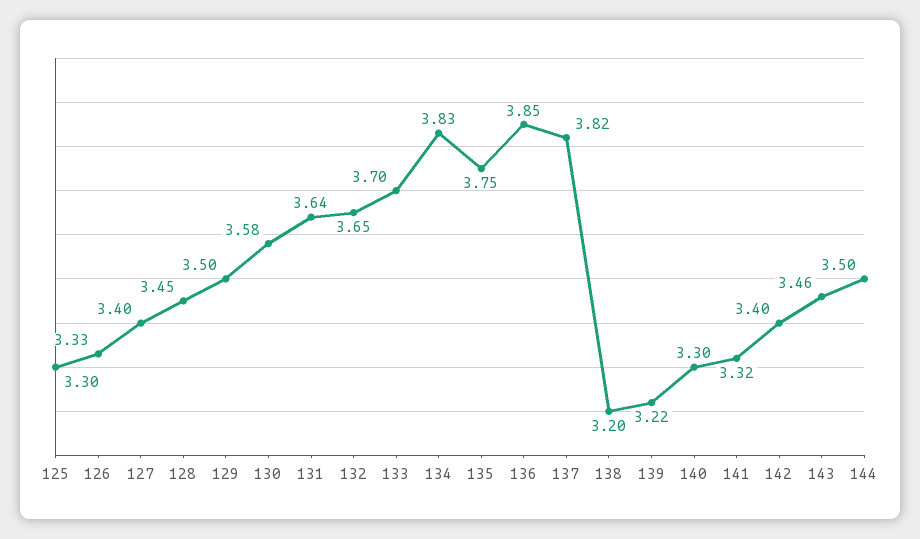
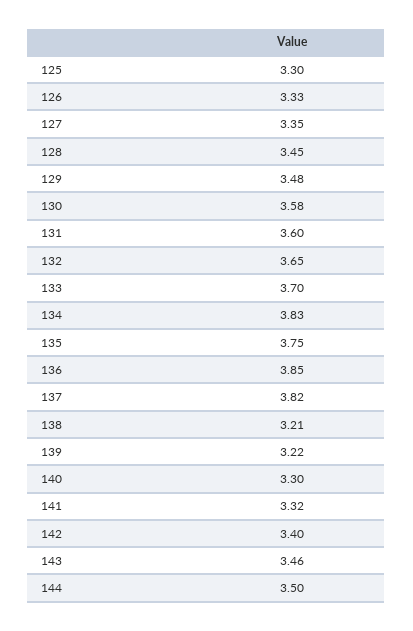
127: 3.4 -> 3.35
129: 3.5 -> 3.48
131: 3.64 -> 3.6
138: 3.2 -> 3.21

